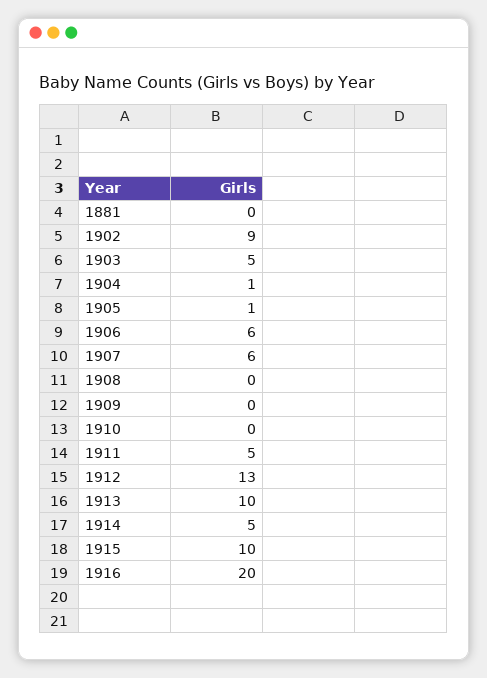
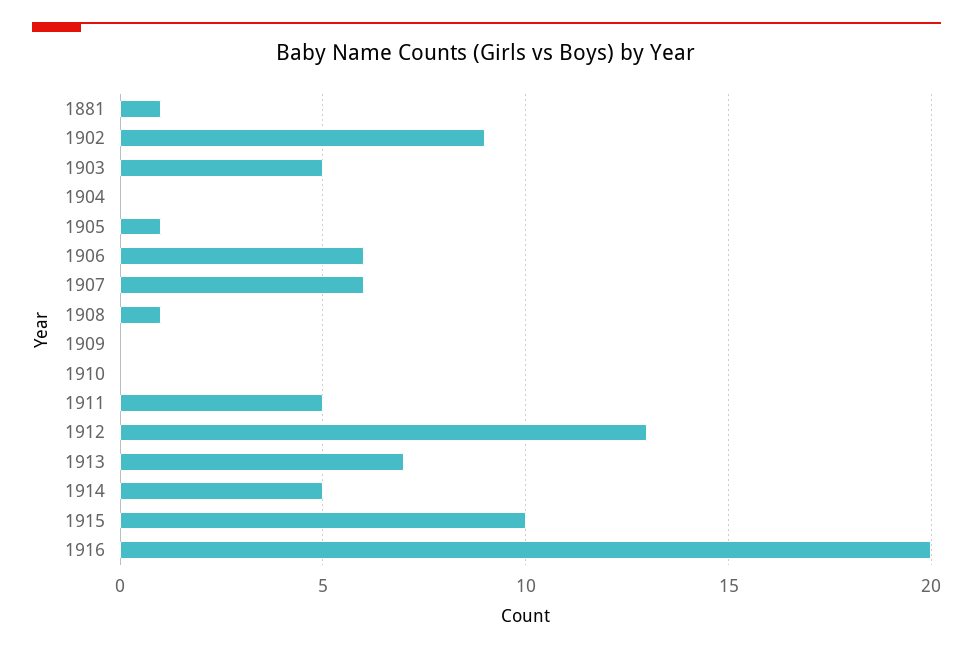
1881: 0 -> 1
1904: 1 -> 0
1908: 0 -> 1
1913: 10 -> 7

